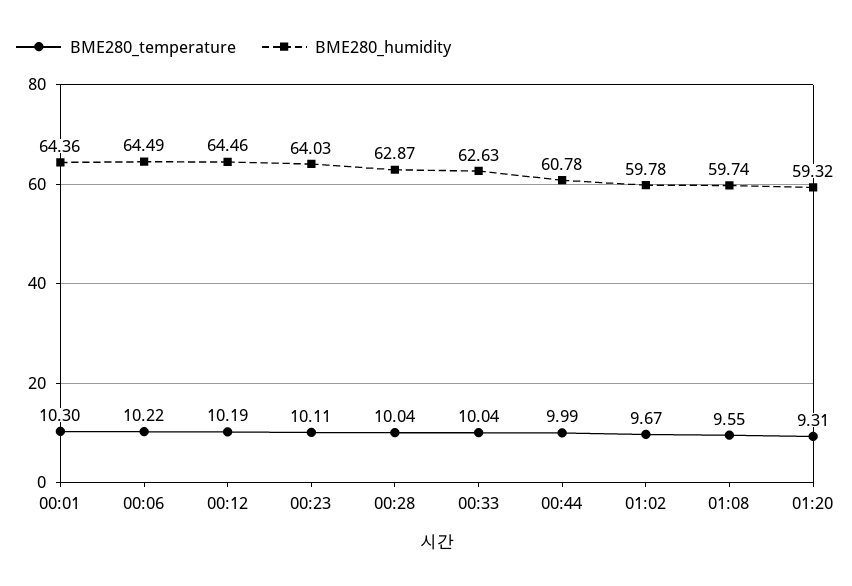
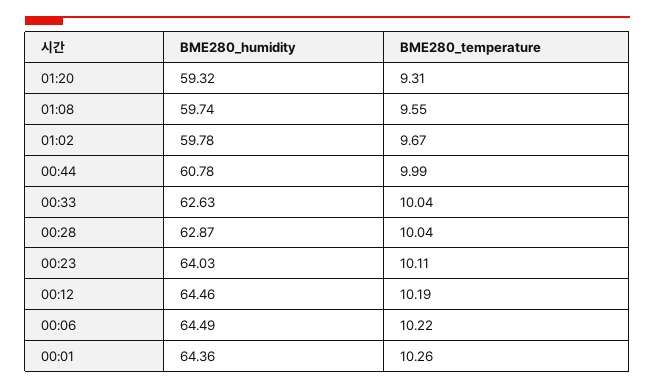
BME280_temperature, 00:01: 10.3 -> 10.26

